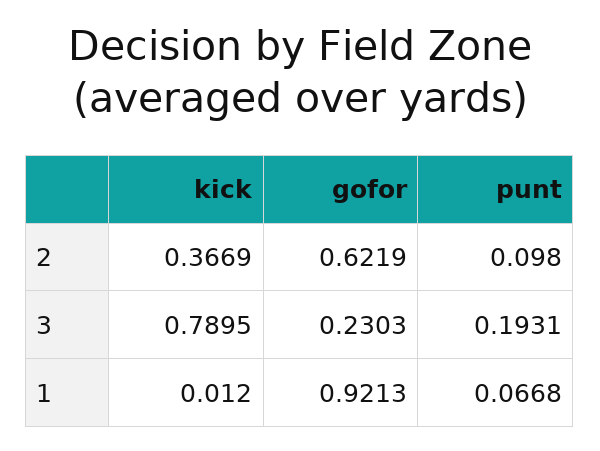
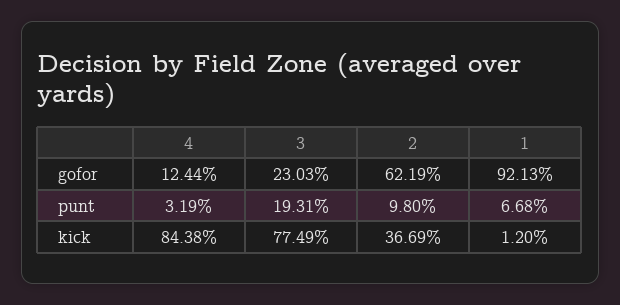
kick, 3: 0.7895 -> 0.7749
gofor, 4: none -> 0.1244
punt, 4: none -> 0.0319
kick, 4: none -> 0.8438

